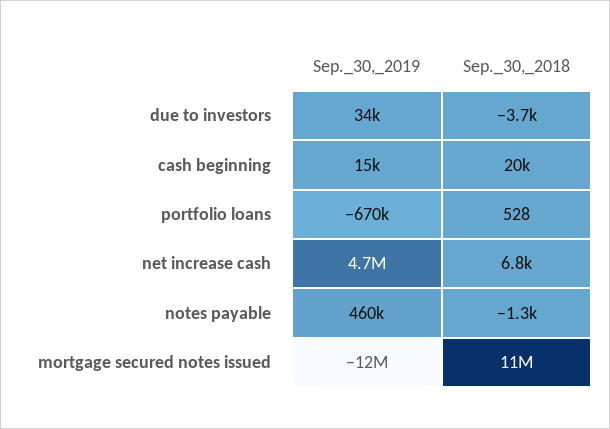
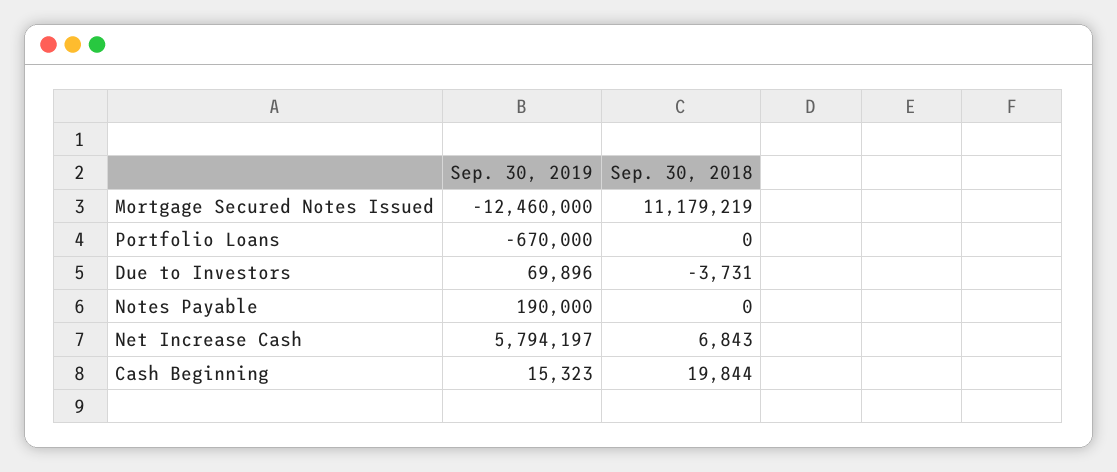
Sep._30,_2019, due to investors: 34000 -> 69896
Sep._30,_2018, portfolio loans: 528 -> 0
Sep._30,_2019, net increase cash: 4700000 -> 5794197
Sep._30,_2019, notes payable: 460000 -> 190000
Sep._30,_2018, notes payable: -1300 -> 0

